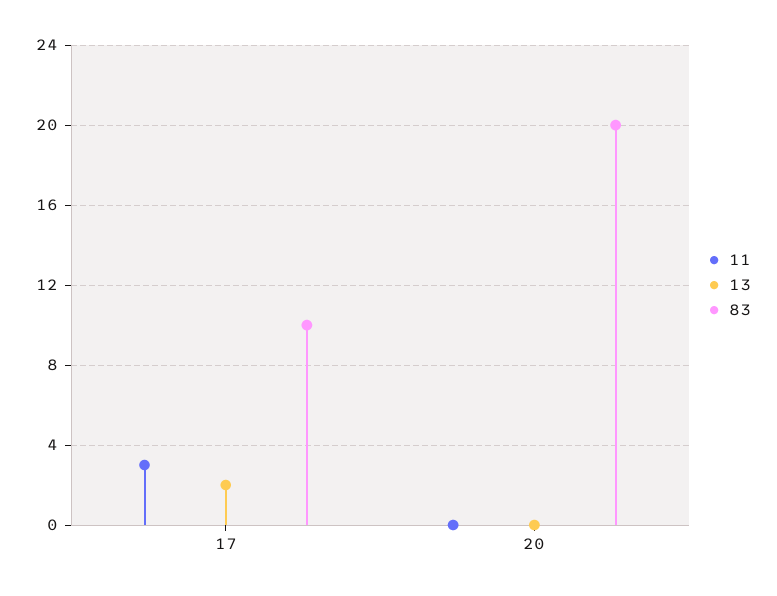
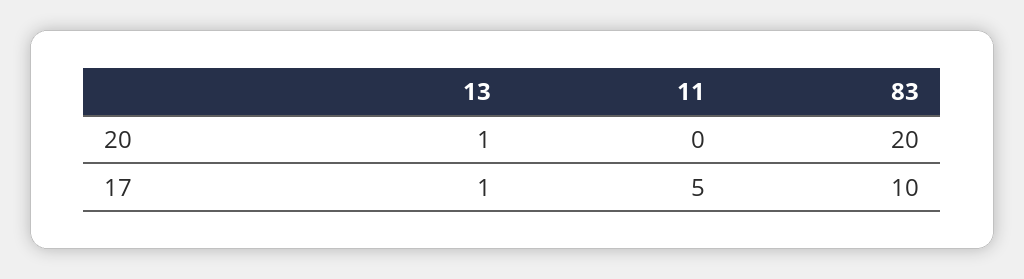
11, 17: 3 -> 5
13, 17: 2 -> 1
13, 20: 0 -> 1

